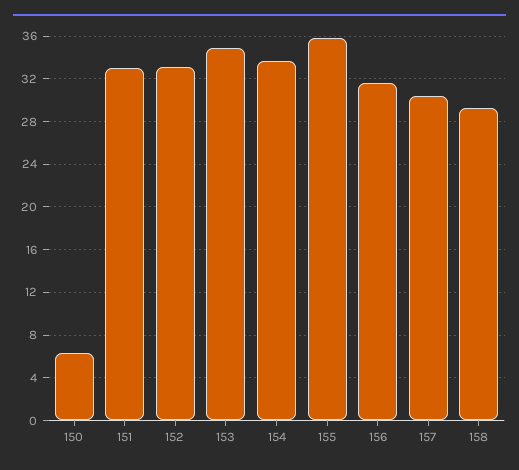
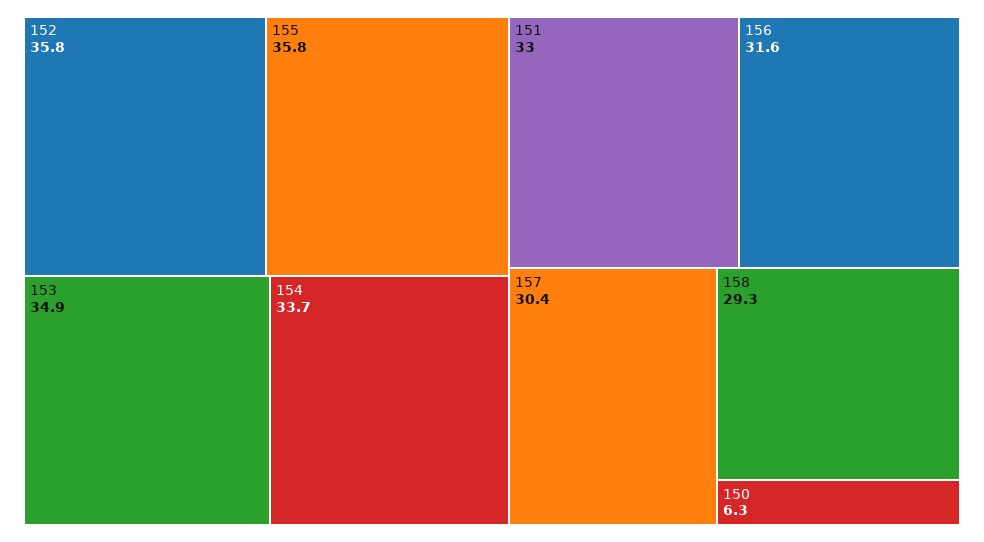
152: 33 -> 35.8

